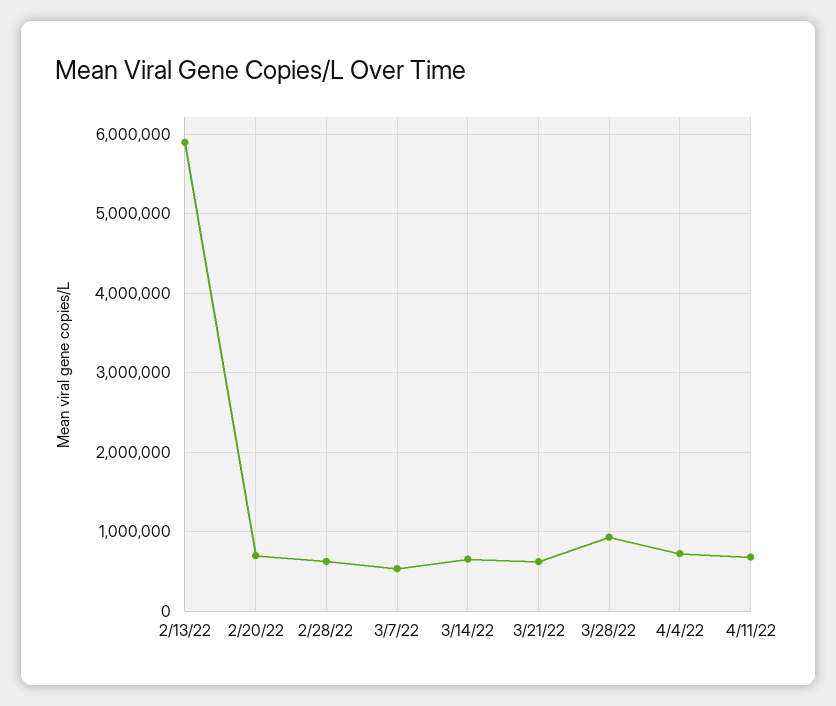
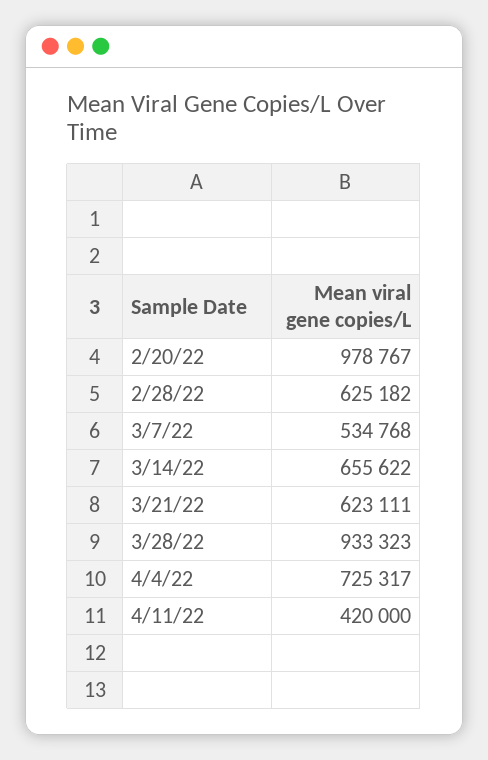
2/13/22: 5900000 -> none
2/20/22: 700000 -> 978767
4/11/22: 700000 -> 420000

